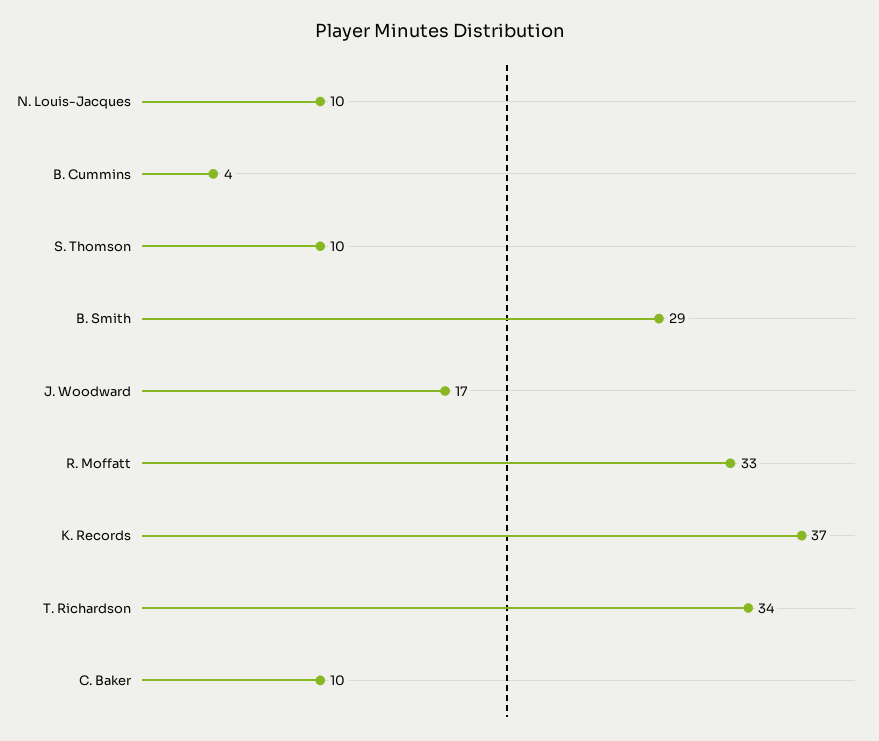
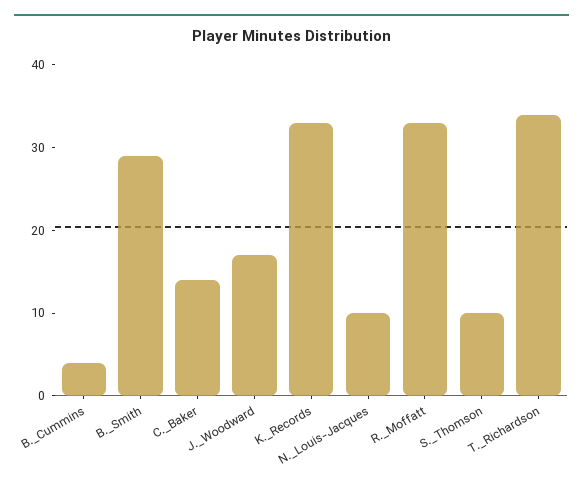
K. Records: 37 -> 33
C. Baker: 10 -> 14

